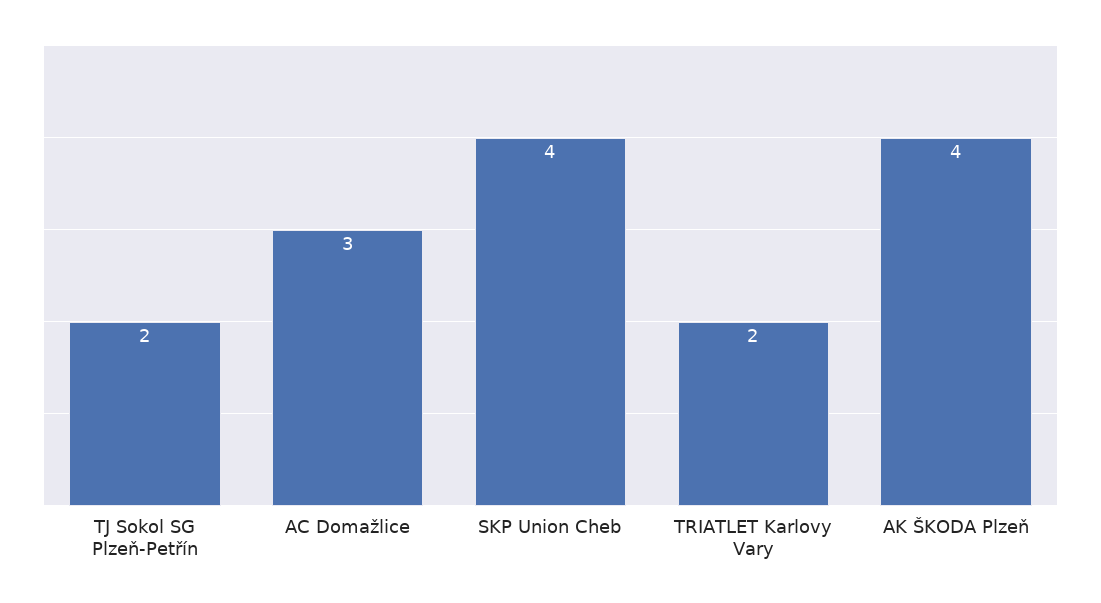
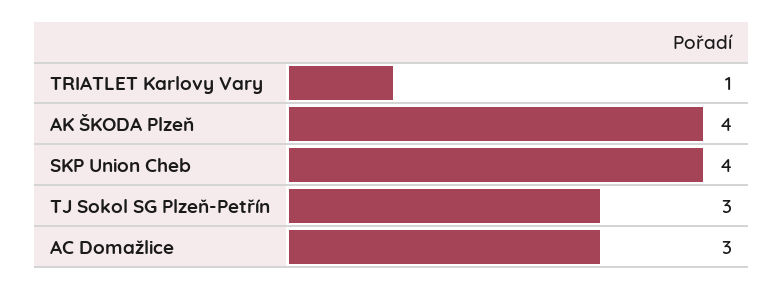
TJ Sokol SG Plzeň-Petřín: 2 -> 3
TRIATLET Karlovy Vary: 2 -> 1

